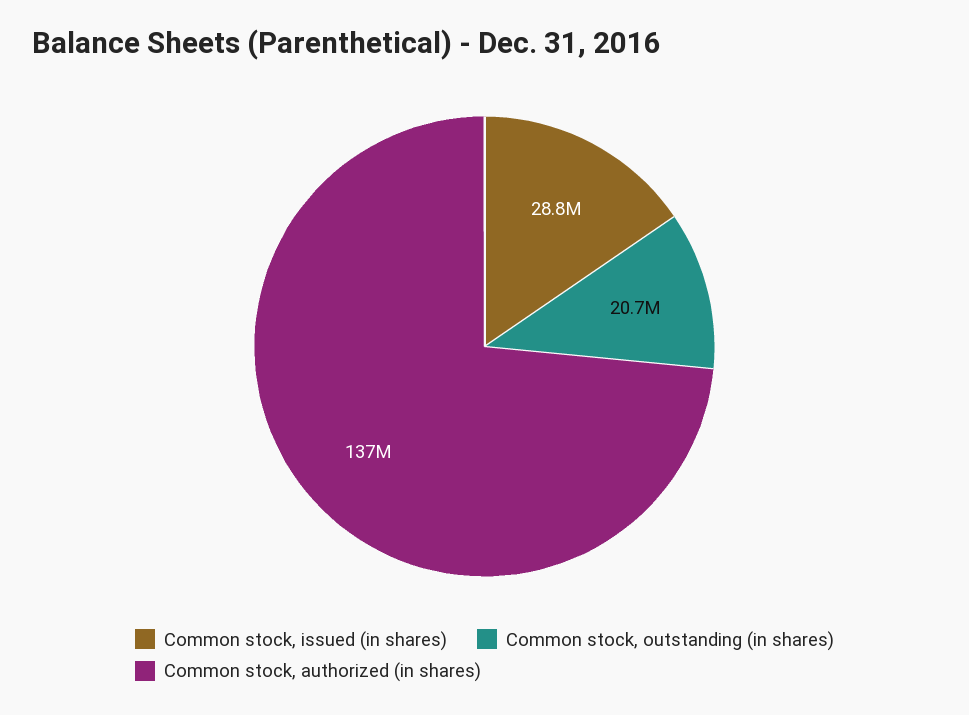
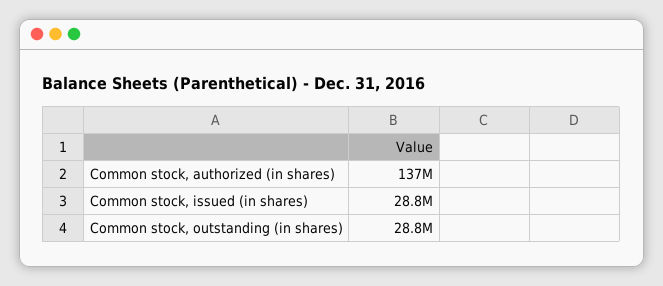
Common stock, outstanding (in shares): 20700000 -> 28800000

